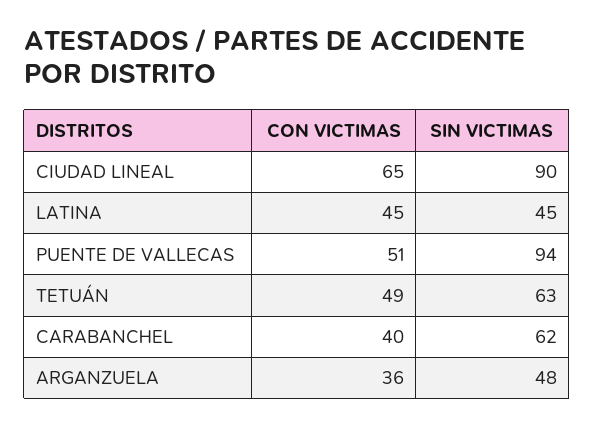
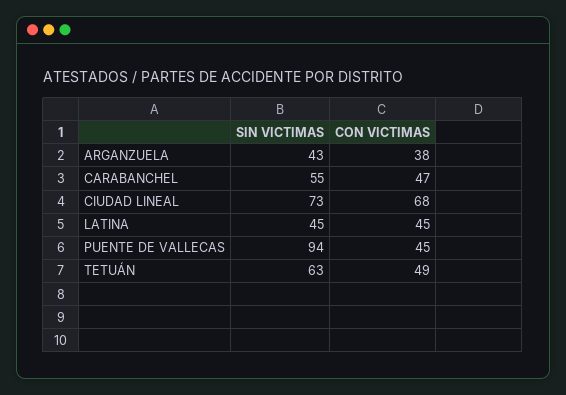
CON VICTIMAS, CIUDAD LINEAL: 65 -> 68
SIN VICTIMAS, CIUDAD LINEAL: 90 -> 73
CON VICTIMAS, PUENTE DE VALLECAS: 51 -> 45
CON VICTIMAS, CARABANCHEL: 40 -> 47
SIN VICTIMAS, CARABANCHEL: 62 -> 55
CON VICTIMAS, ARGANZUELA: 36 -> 38
SIN VICTIMAS, ARGANZUELA: 48 -> 43

